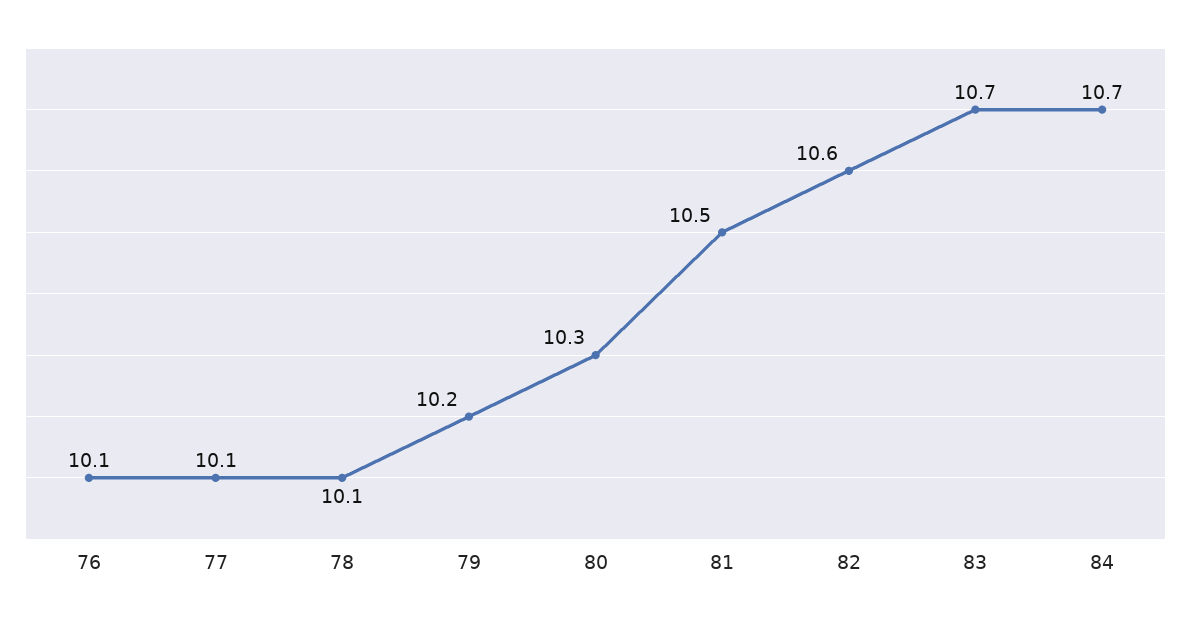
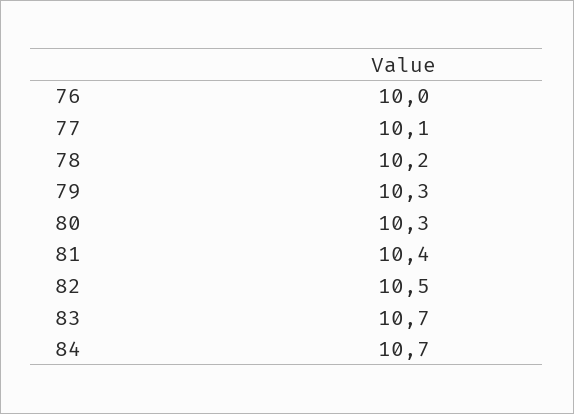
76: 10.1 -> 10
78: 10.1 -> 10.2
79: 10.2 -> 10.3
81: 10.5 -> 10.4
82: 10.6 -> 10.5

